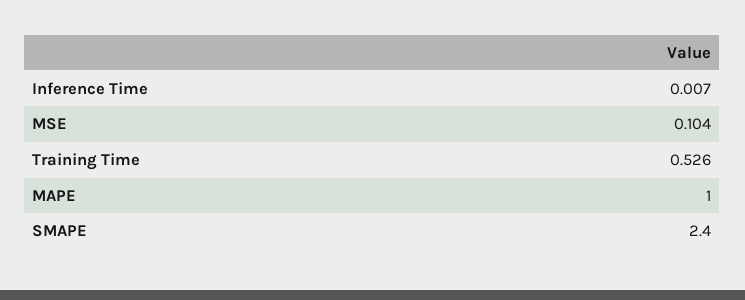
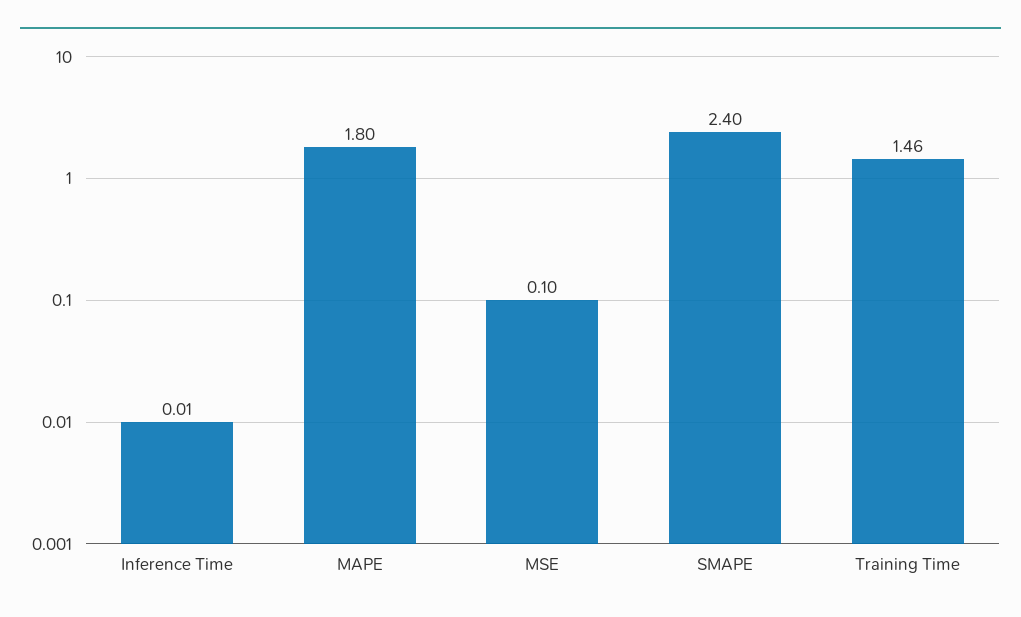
Training Time: 0.526 -> 1.46
MAPE: 1 -> 1.8

